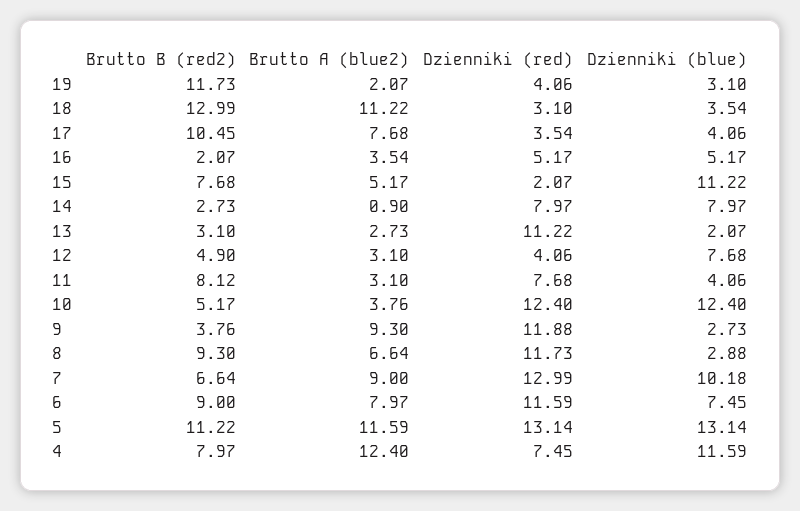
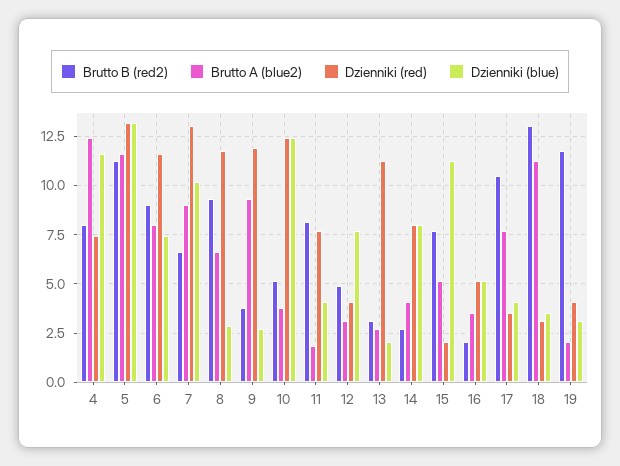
Brutto A (blue2), 14: 0.9 -> 4
Brutto A (blue2), 11: 3.1 -> 2

